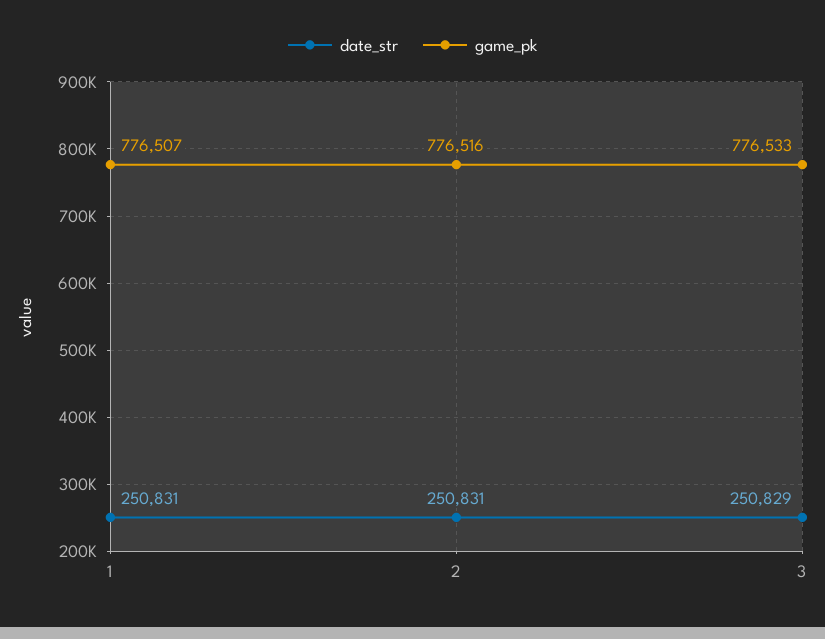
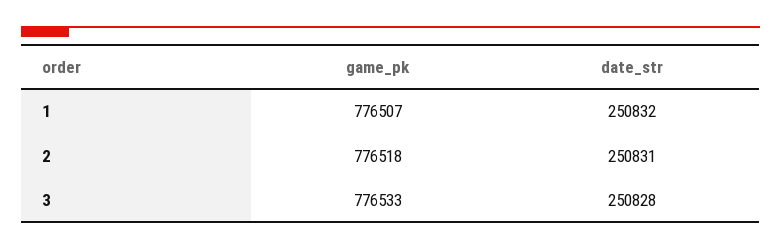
date_str, 1: 250831 -> 250832
game_pk, 2: 776516 -> 776518
date_str, 3: 250829 -> 250828

